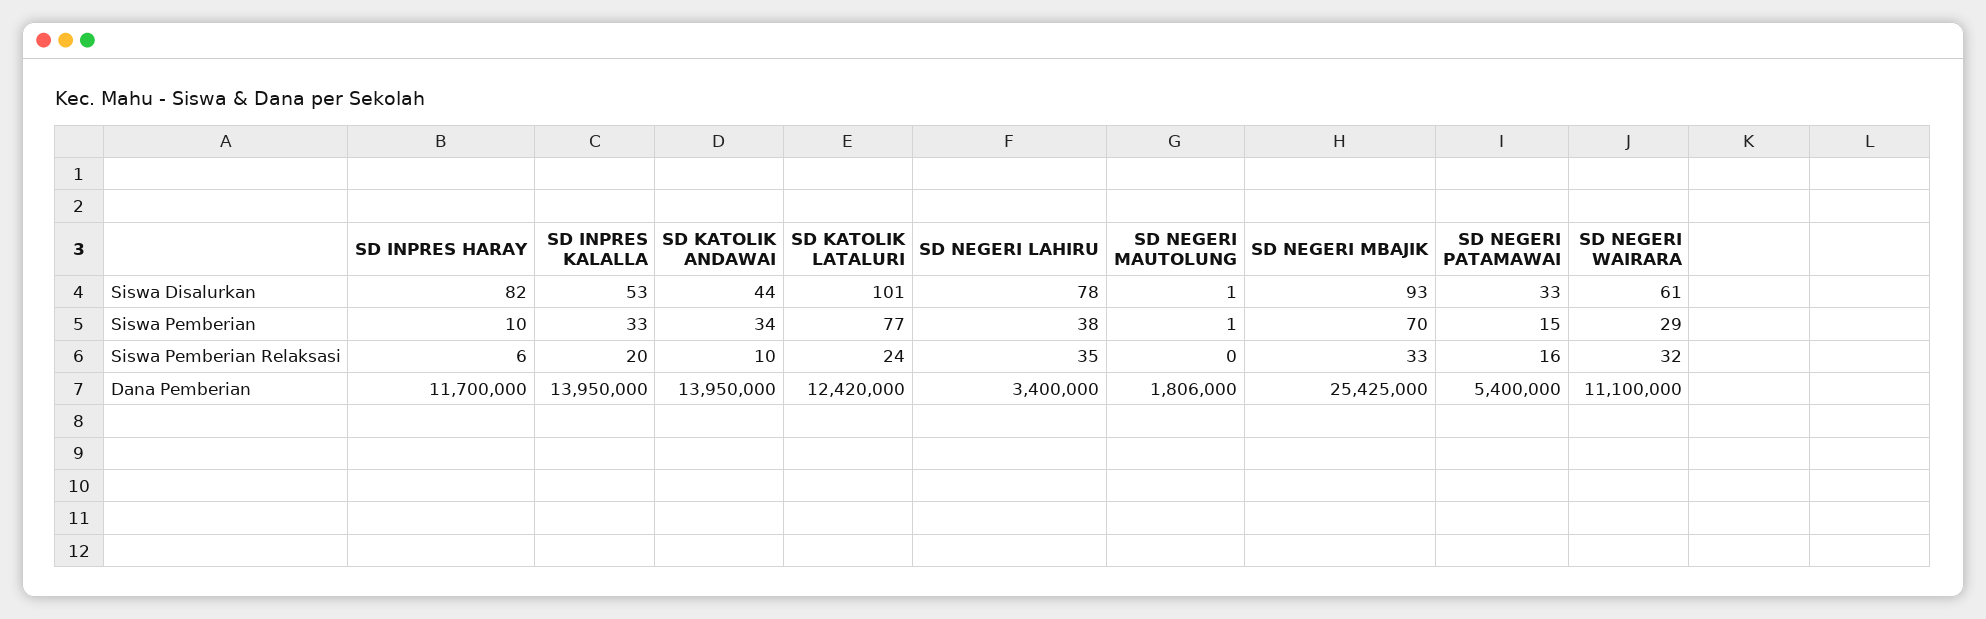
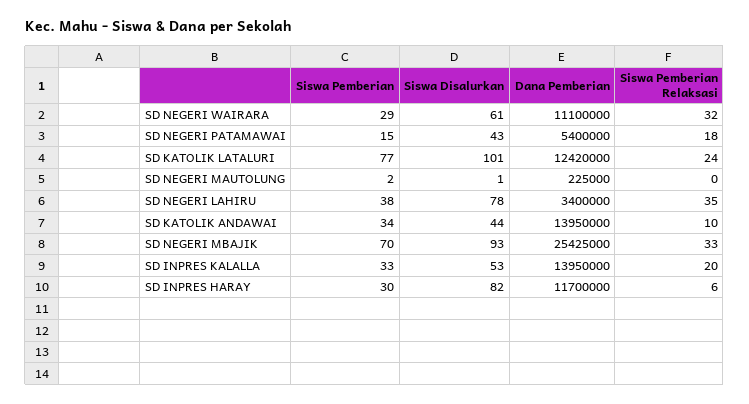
SD NEGERI PATAMAWAI, Siswa Disalurkan: 33 -> 43
SD INPRES HARAY, Siswa Pemberian: 10 -> 30
SD NEGERI MAUTOLUNG, Siswa Pemberian: 1 -> 2
SD NEGERI PATAMAWAI, Siswa Pemberian Relaksasi: 16 -> 18
SD NEGERI MAUTOLUNG, Dana Pemberian: 1806000 -> 225000

